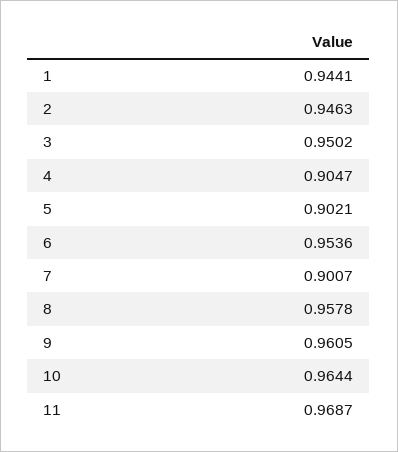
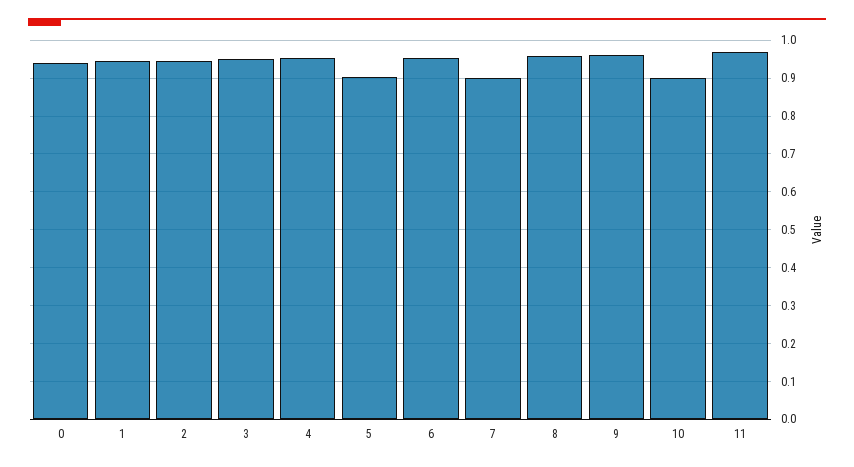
4: 0.9047 -> 0.96
10: 0.9644 -> 0.9
0: none -> 0.94

